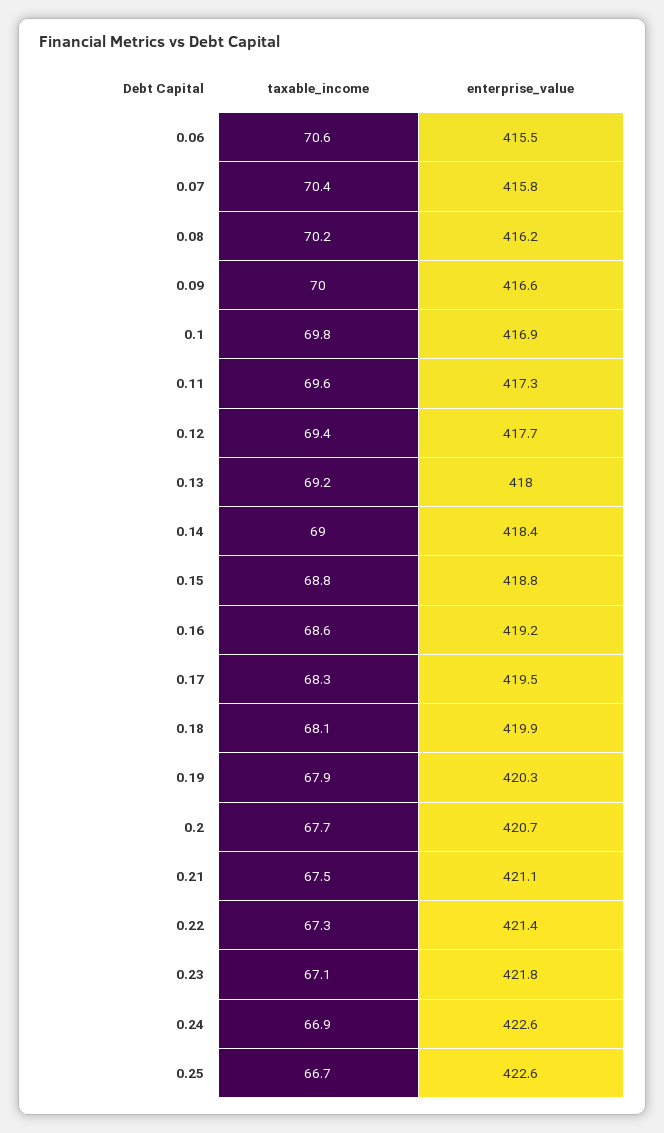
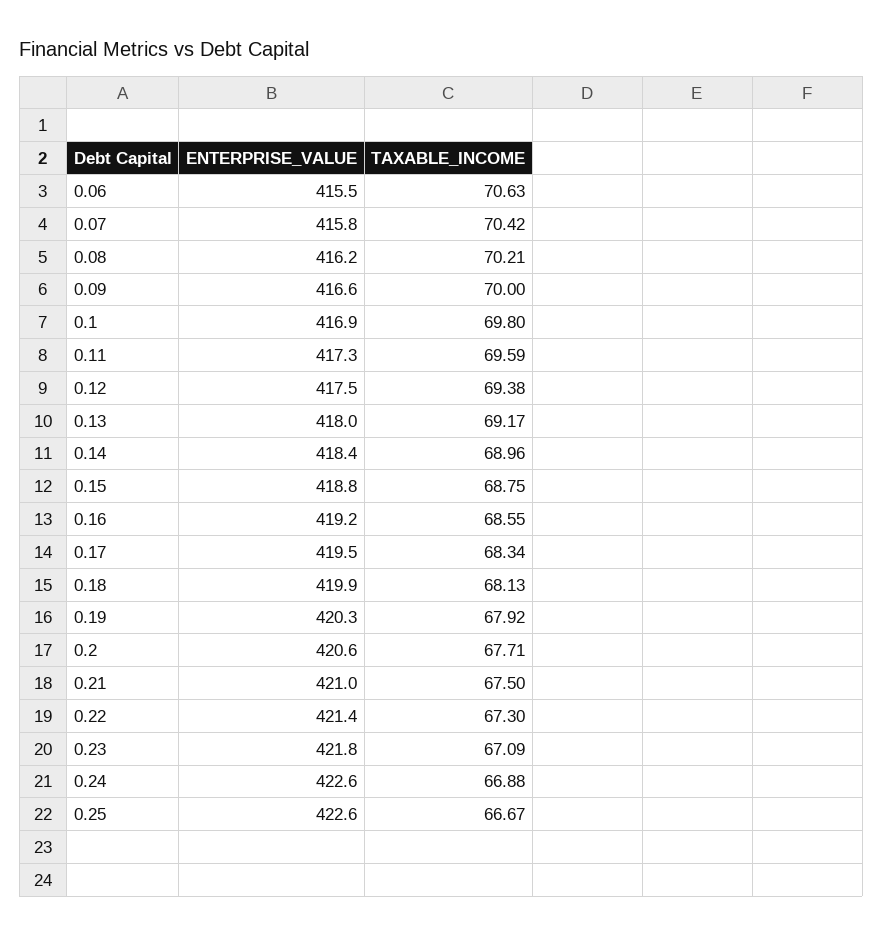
enterprise_value, 0.12: 417.7 -> 417.5
enterprise_value, 0.2: 420.7 -> 420.6
enterprise_value, 0.21: 421.1 -> 421

